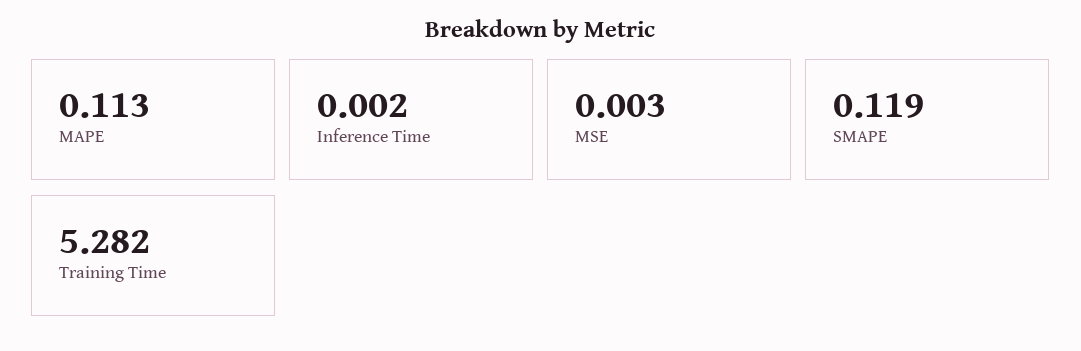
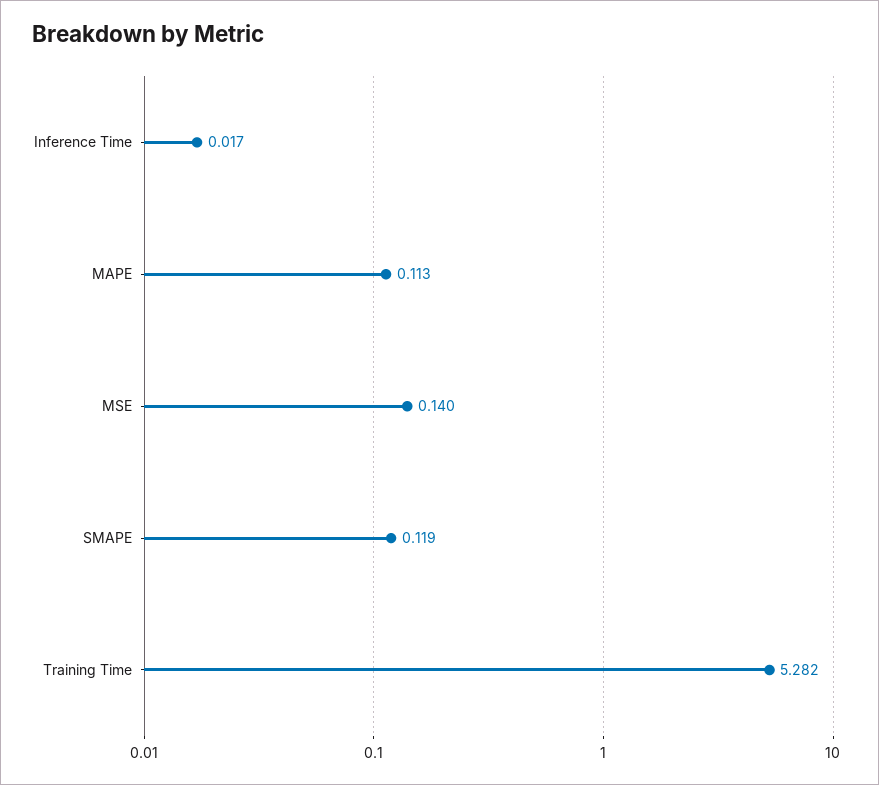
Inference Time: 0.002 -> 0.017
MSE: 0.003 -> 0.14

